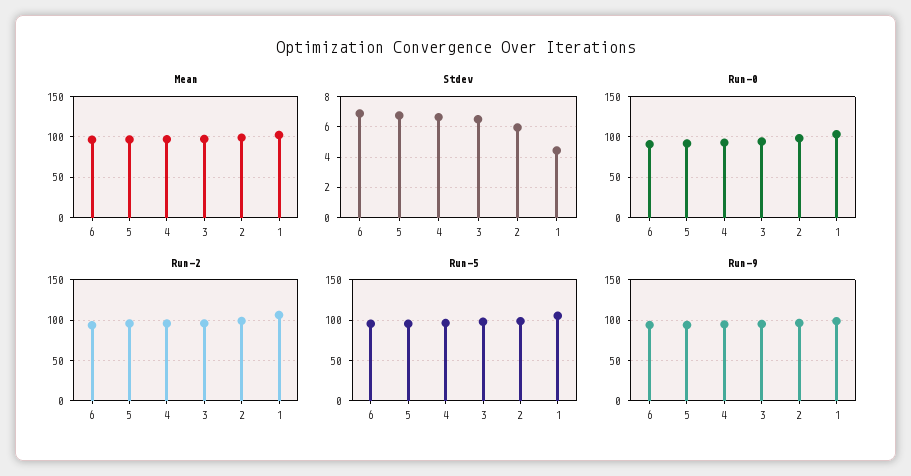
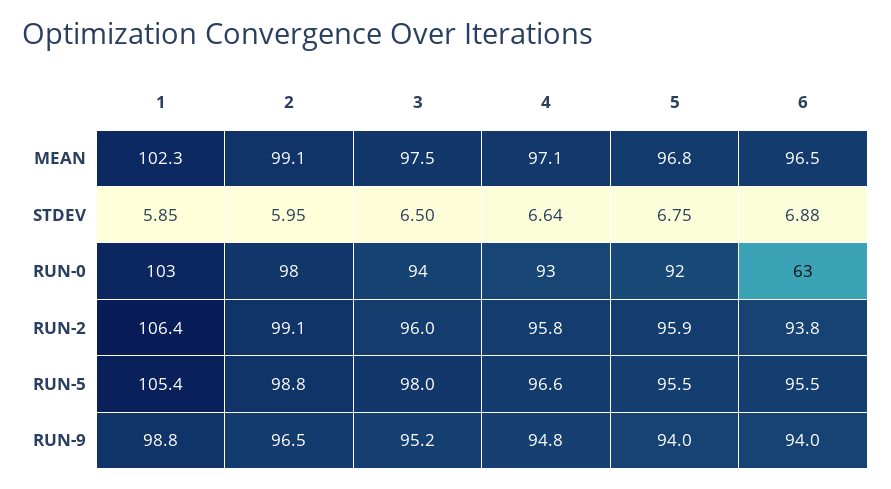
Stdev, 1: 4.5 -> 5.85
Run-0, 6: 90 -> 63

